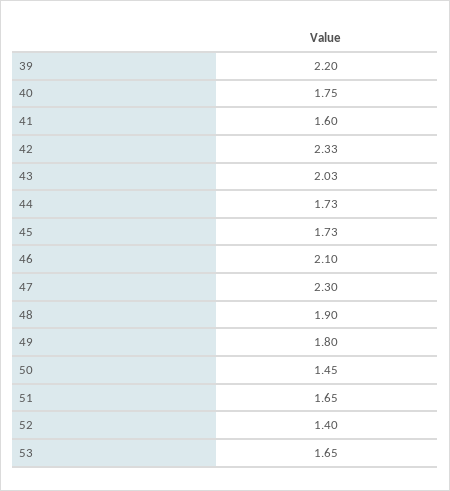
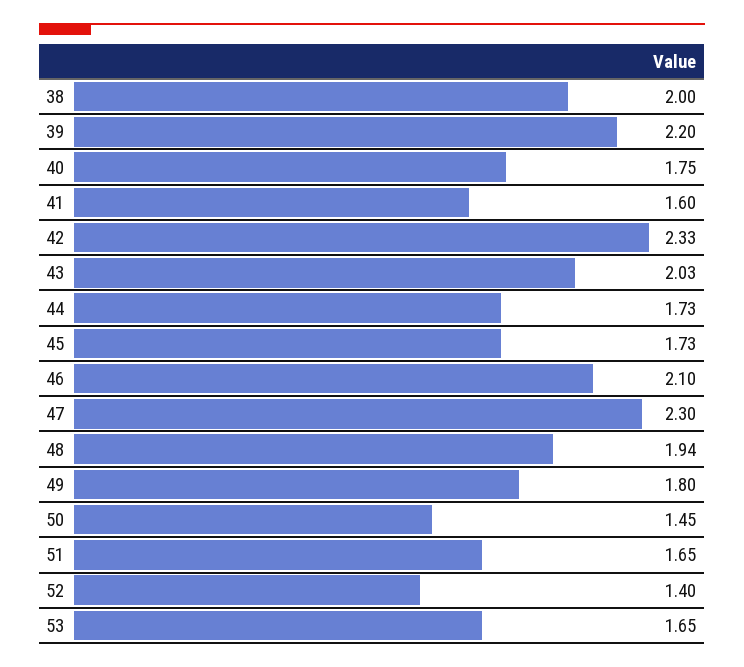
48: 1.9 -> 1.94
38: none -> 2

